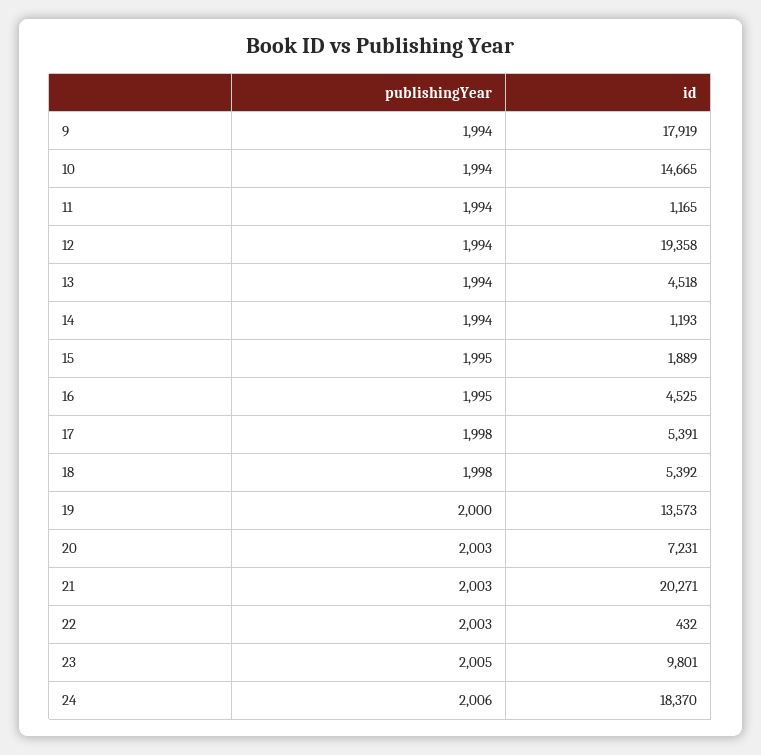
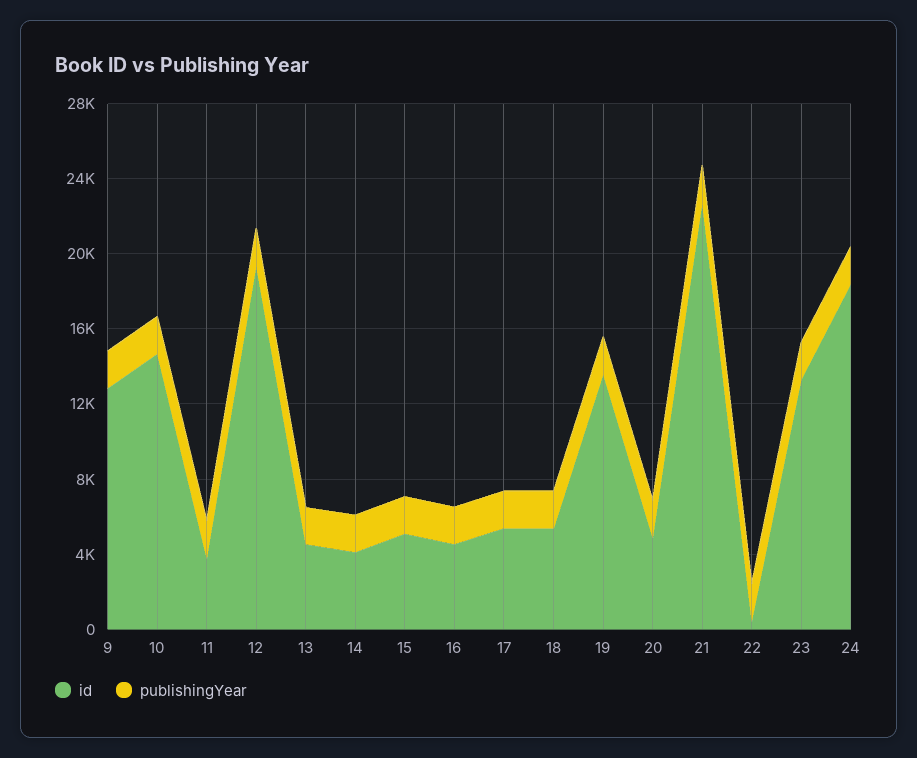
id, 9: 17919 -> 13000
id, 11: 1165 -> 4000
id, 14: 1193 -> 4000
id, 15: 1889 -> 5000
id, 20: 7231 -> 5000
id, 21: 20271 -> 23000
id, 23: 9801 -> 13000

